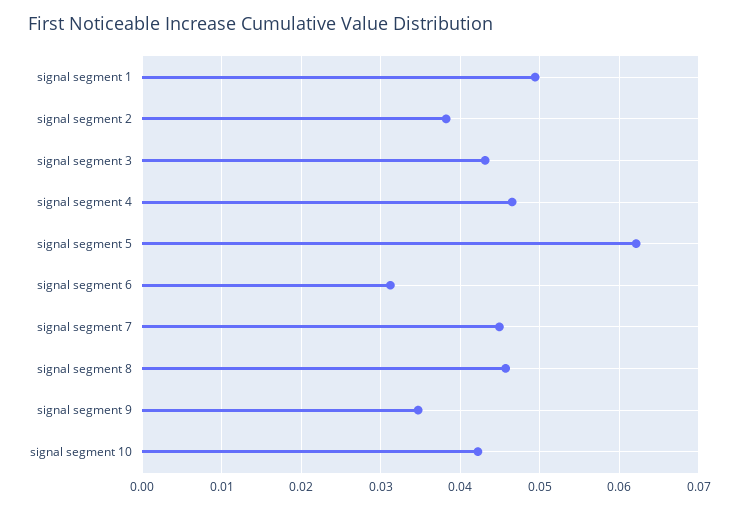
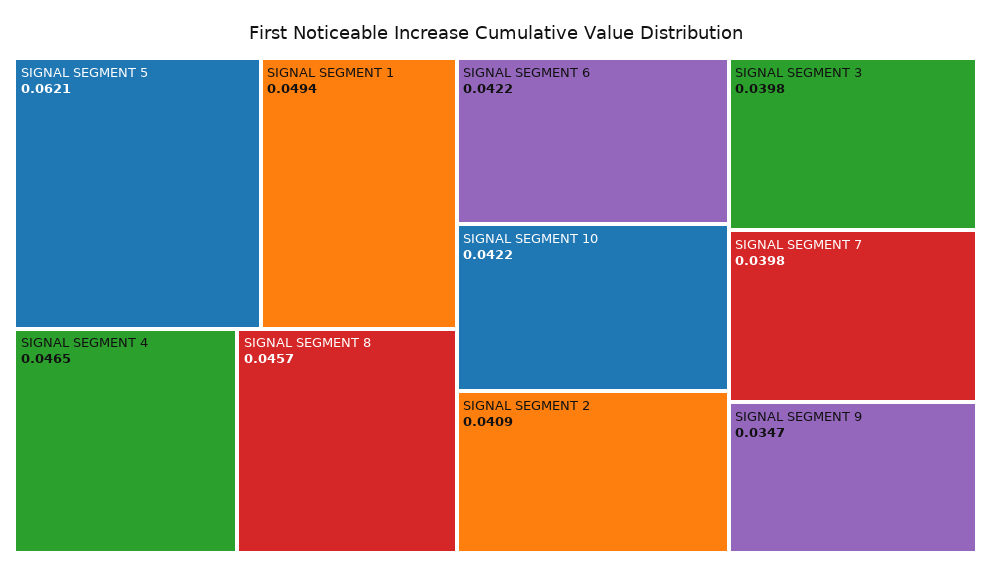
signal segment 2: 0.038 -> 0.0409
signal segment 3: 0.043 -> 0.0398
signal segment 6: 0.031 -> 0.0422
signal segment 7: 0.045 -> 0.0398

